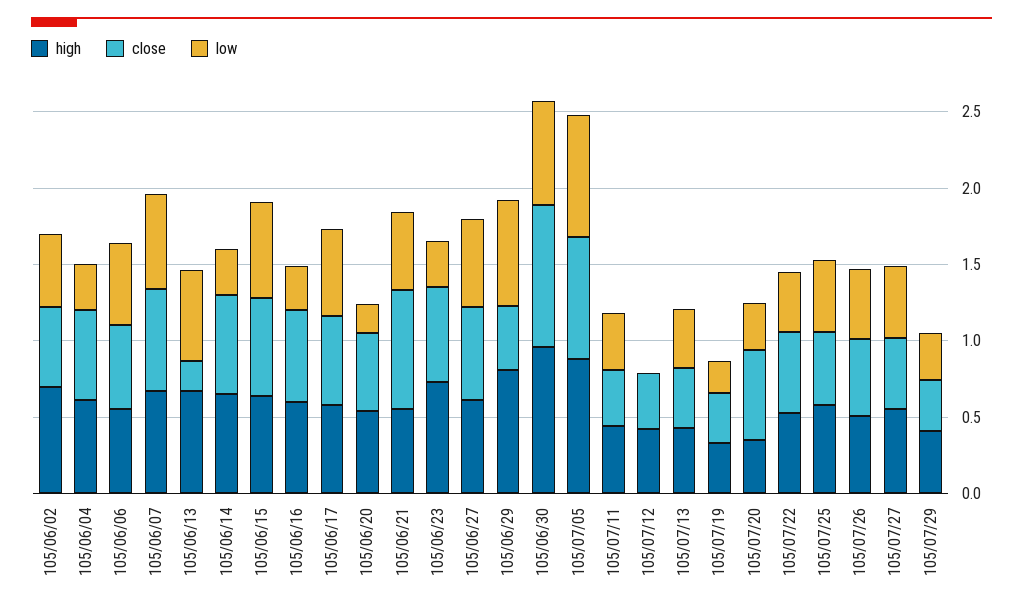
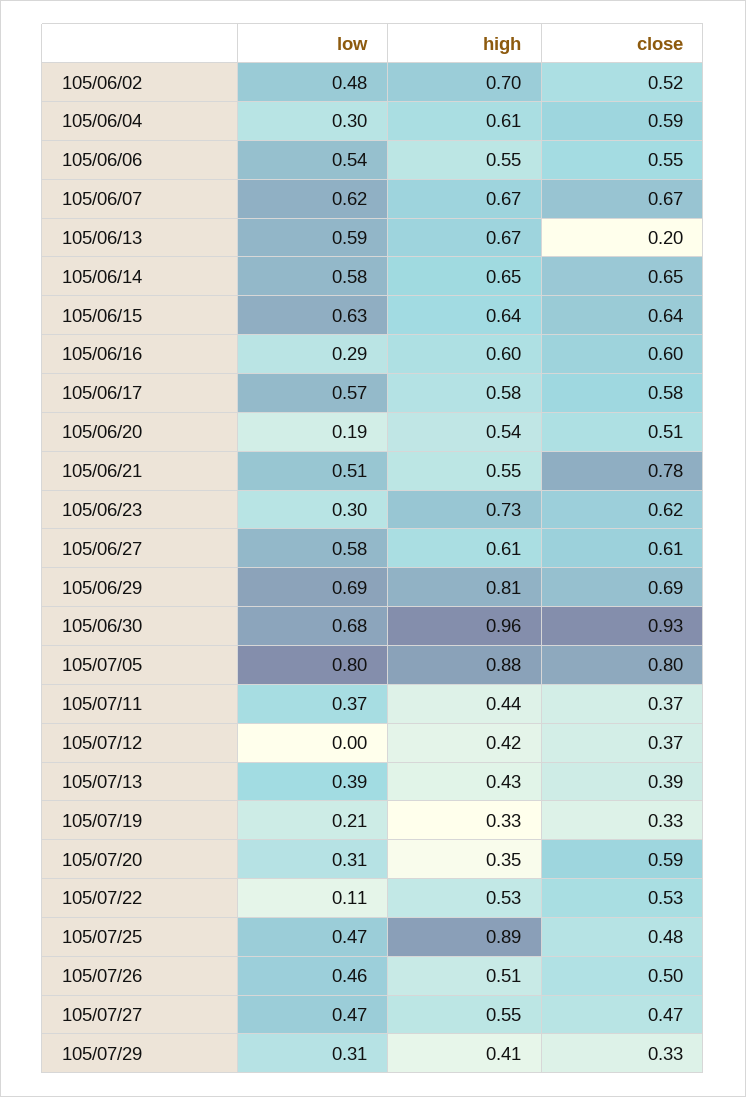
low, 105/06/14: 0.3 -> 0.58
close, 105/06/29: 0.4 -> 0.69
low, 105/07/22: 0.4 -> 0.11
high, 105/07/25: 0.6 -> 0.89

